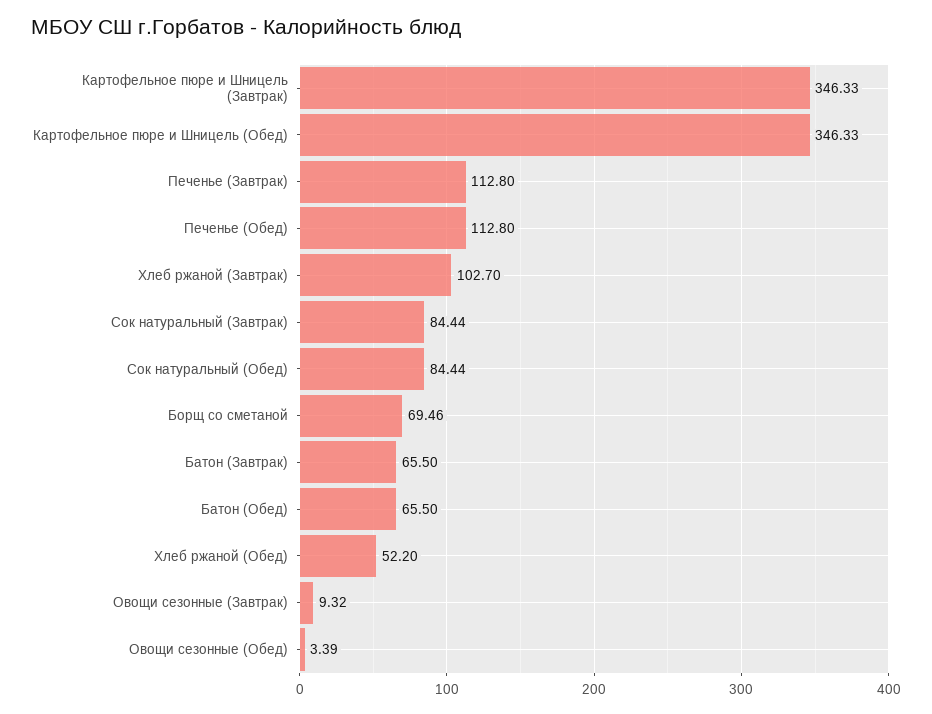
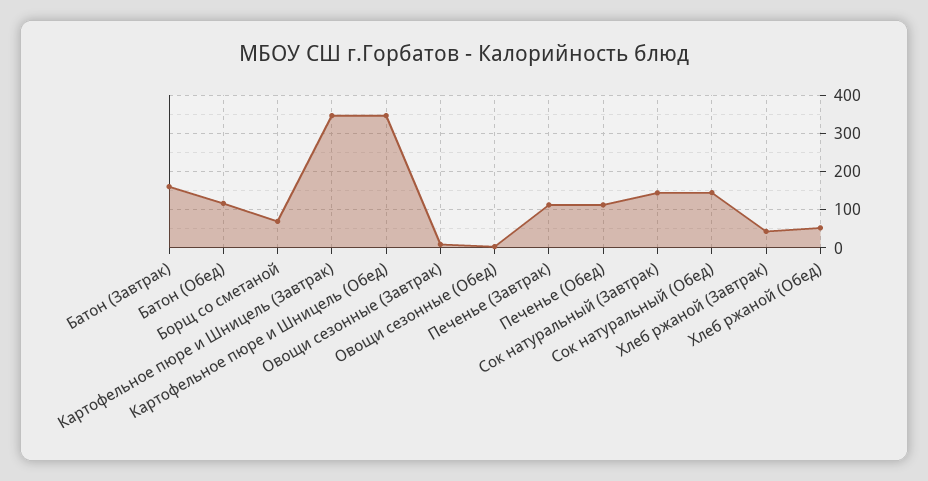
Хлеб ржаной (Завтрак): 102.7 -> 40
Сок натуральный (Завтрак): 84.44 -> 140
Сок натуральный (Обед): 84.44 -> 140
Батон (Завтрак): 65.5 -> 160
Батон (Обед): 65.5 -> 120

